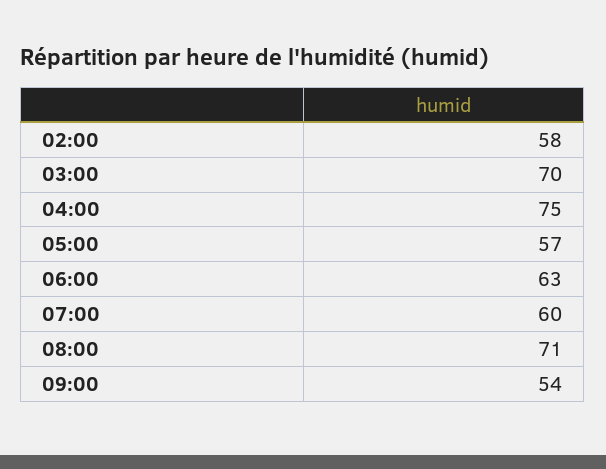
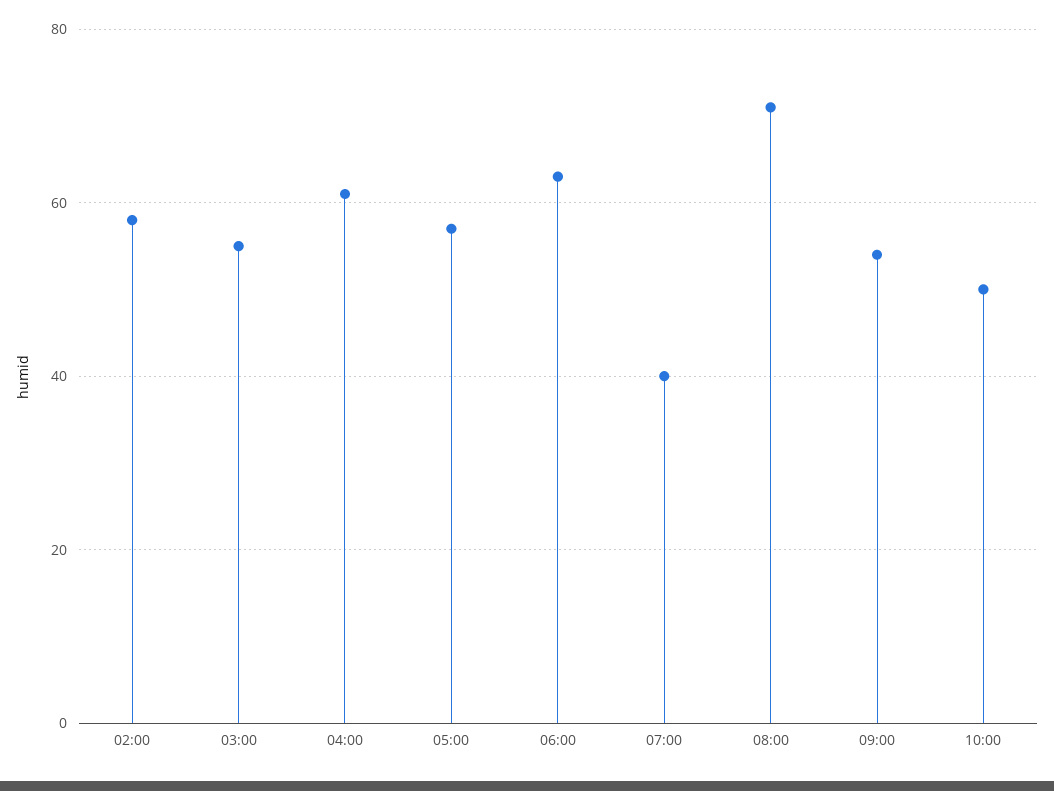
03:00: 70 -> 55
04:00: 75 -> 60
07:00: 60 -> 40
10:00: none -> 50

